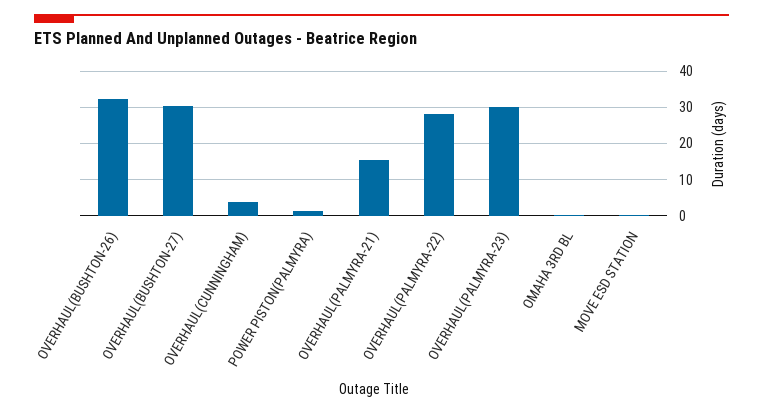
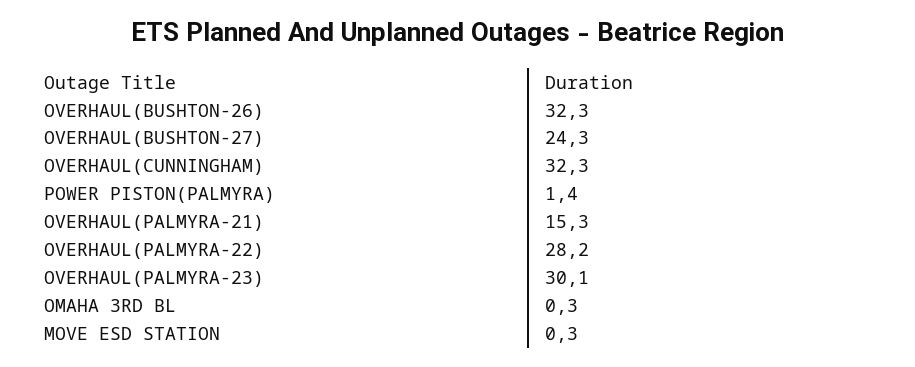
OVERHAUL(BUSHTON-27): 30 -> 24.3
OVERHAUL(CUNNINGHAM): 4 -> 32.3

